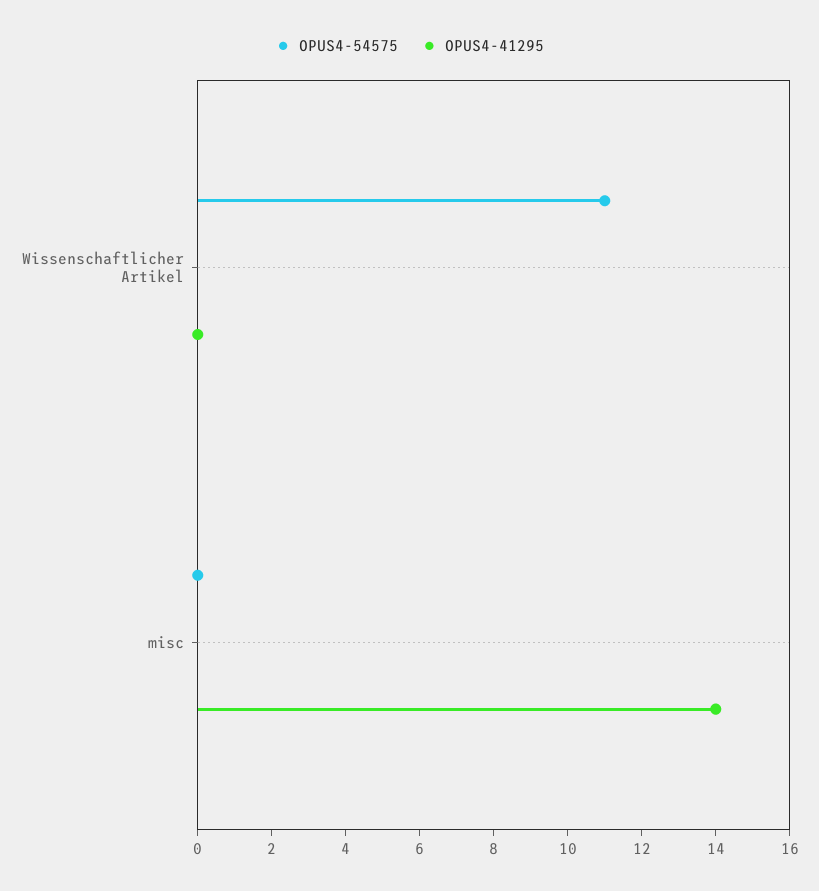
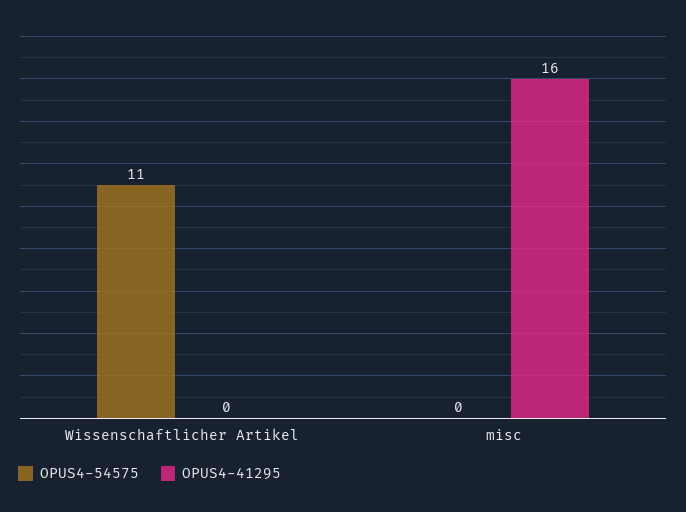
OPUS4-41295, misc: 14 -> 16

